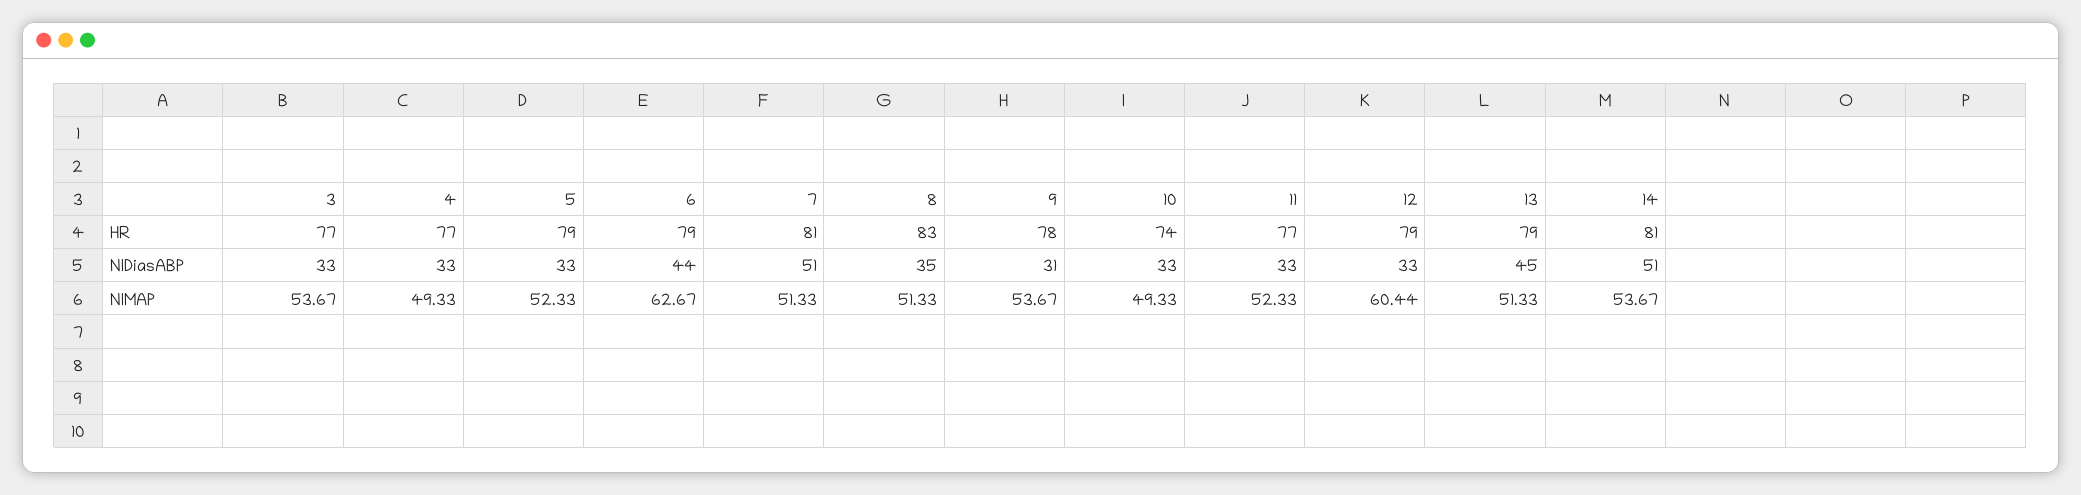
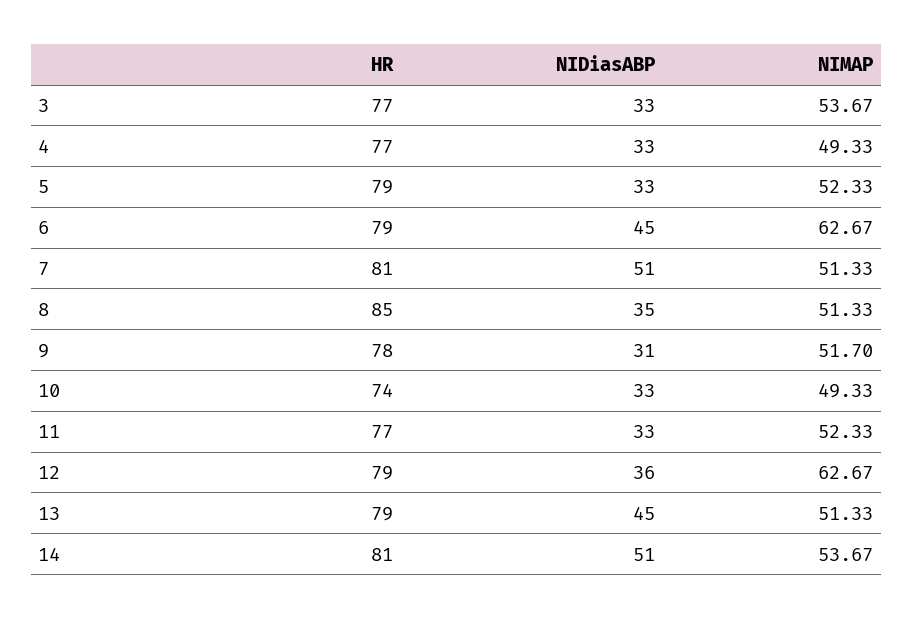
8, HR: 83 -> 85
6, NIDiasABP: 44 -> 45
12, NIDiasABP: 33 -> 36
9, NIMAP: 53.67 -> 51.7
12, NIMAP: 60.44 -> 62.67

